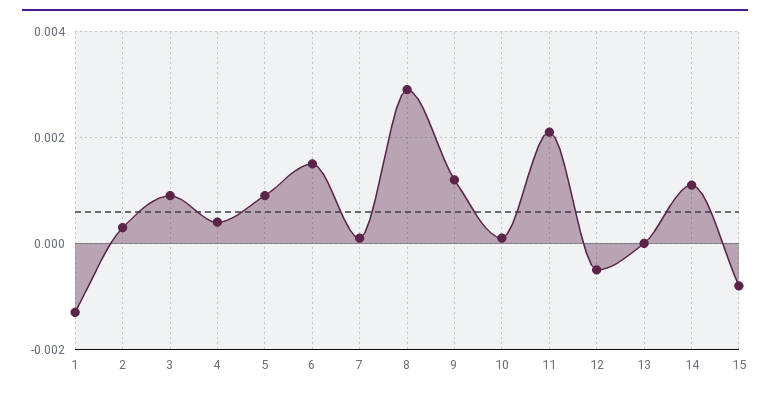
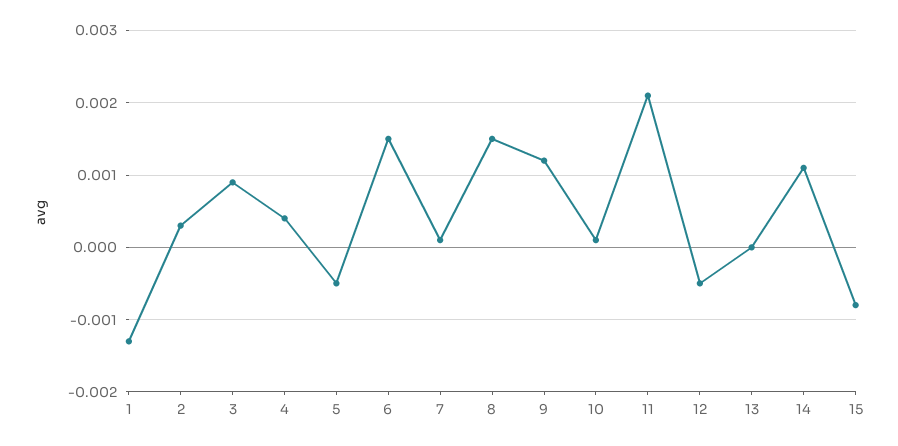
5: 0.001 -> -0.0005
8: 0.003 -> 0.0015

